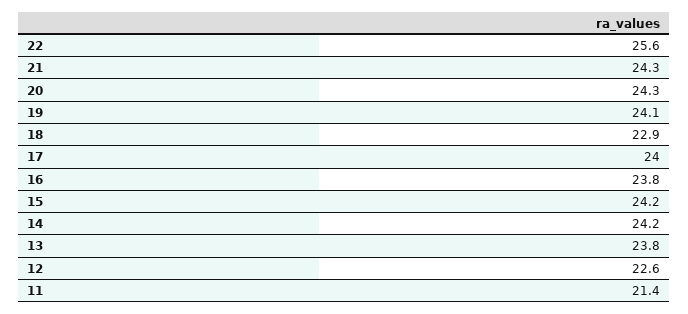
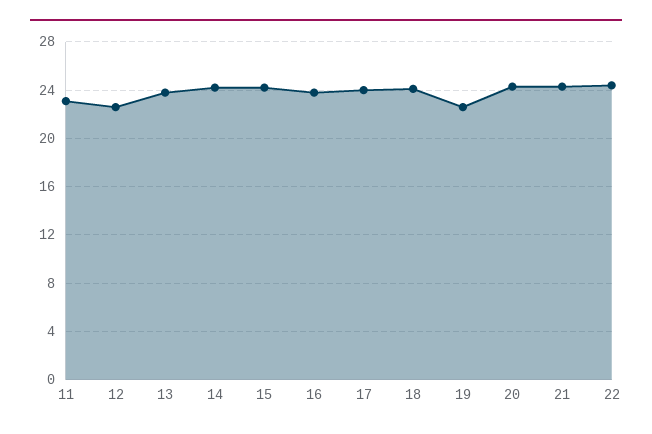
22: 25.6 -> 24.5
19: 24.1 -> 22.5
18: 22.9 -> 24
11: 21.4 -> 23

